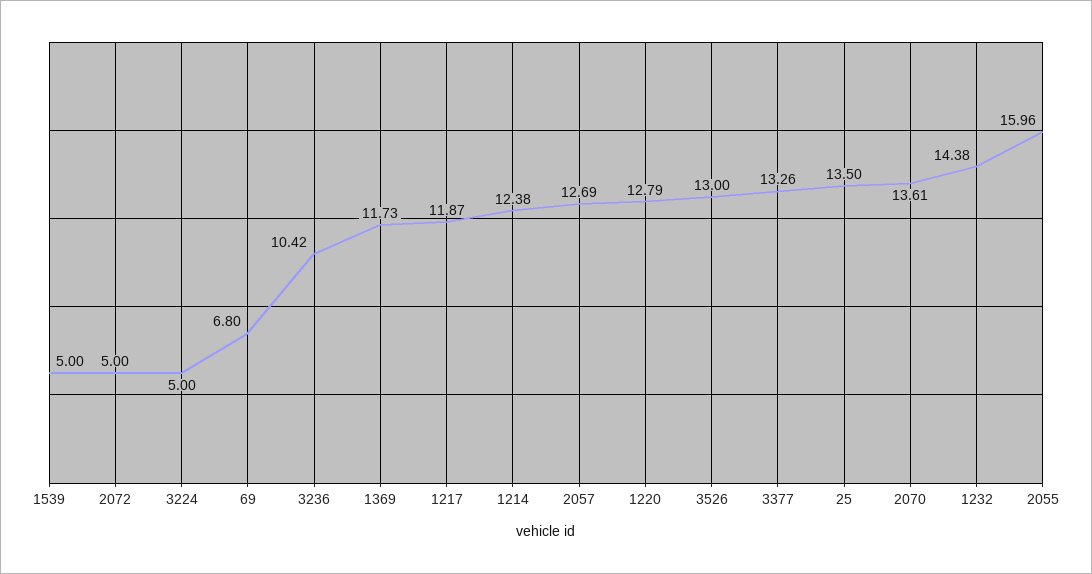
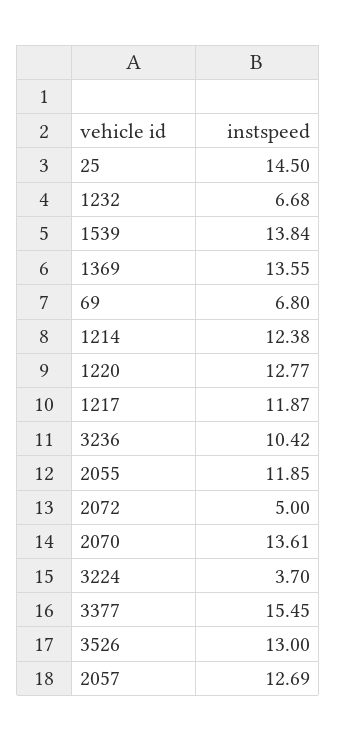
1539: 5 -> 13.84
3224: 5 -> 3.7
1369: 11.73 -> 13.55
1220: 12.79 -> 12.77
3377: 13.26 -> 15.45
25: 13.5 -> 14.5
1232: 14.38 -> 6.68
2055: 15.96 -> 11.85

